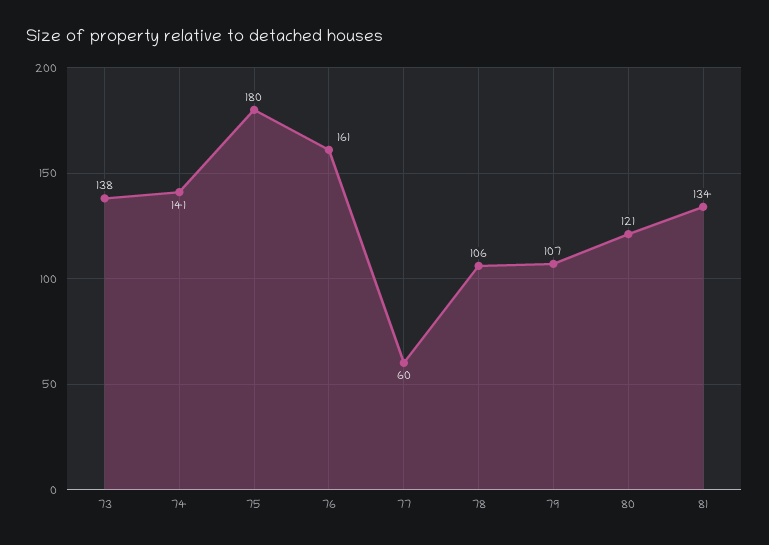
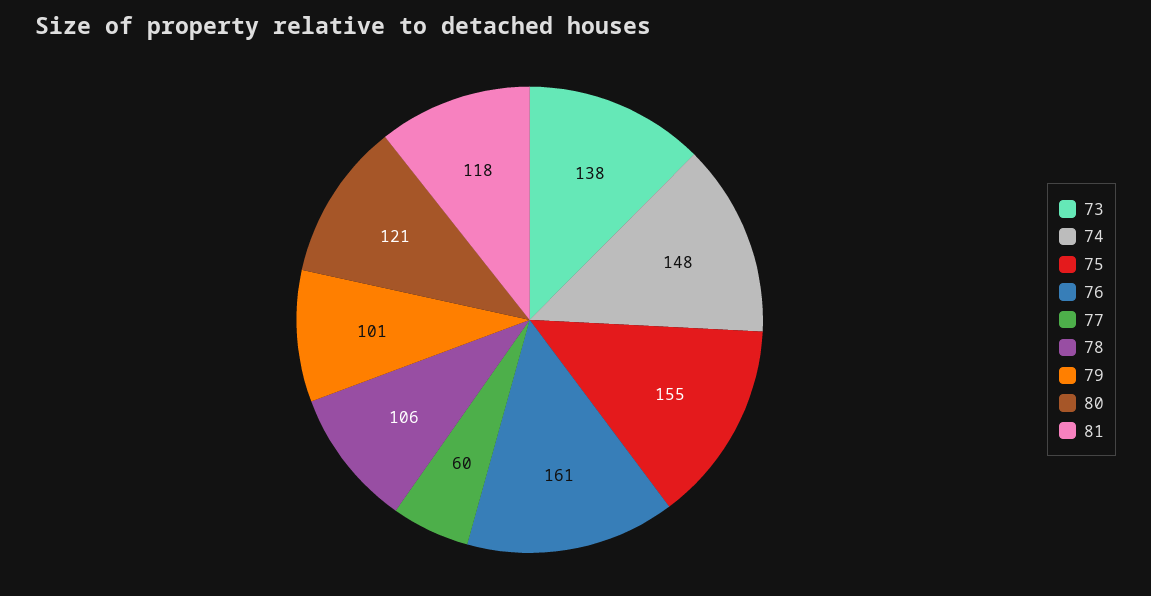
74: 141 -> 148
75: 180 -> 155
79: 107 -> 101
81: 134 -> 118

